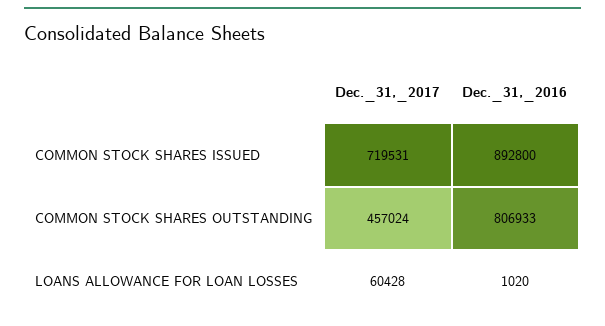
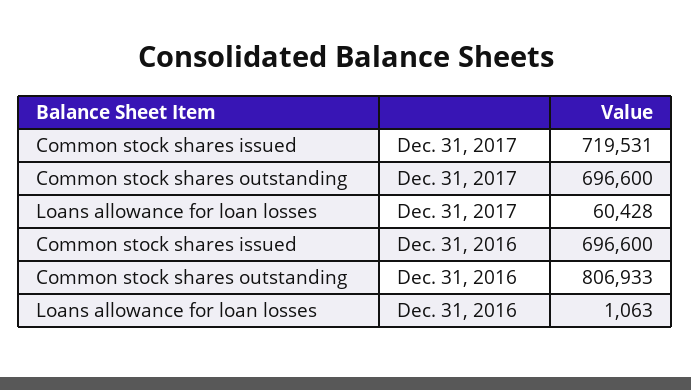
Dec._31,_2016, COMMON STOCK SHARES ISSUED: 892800 -> 696600
Dec._31,_2017, COMMON STOCK SHARES OUTSTANDING: 457024 -> 696600
Dec._31,_2016, LOANS ALLOWANCE FOR LOAN LOSSES: 1020 -> 1063

